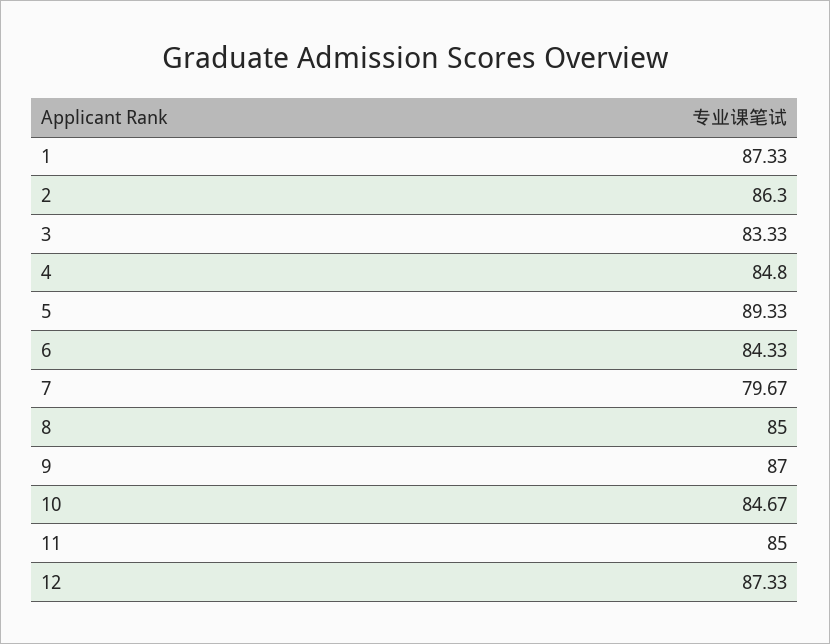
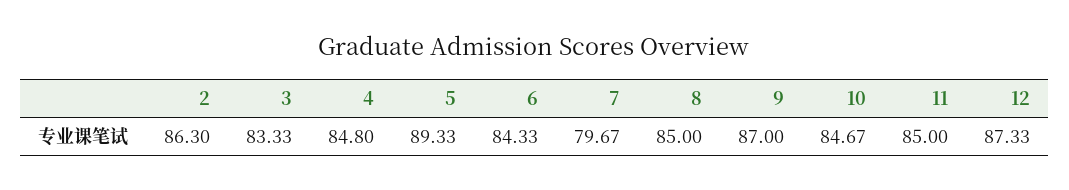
1: 87.33 -> none

